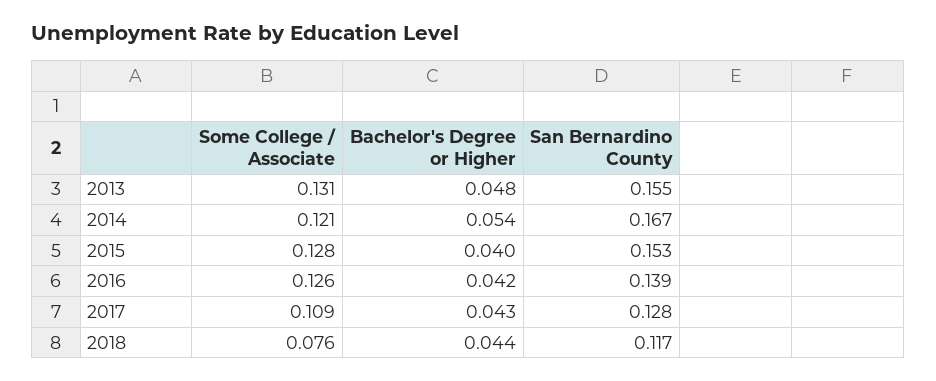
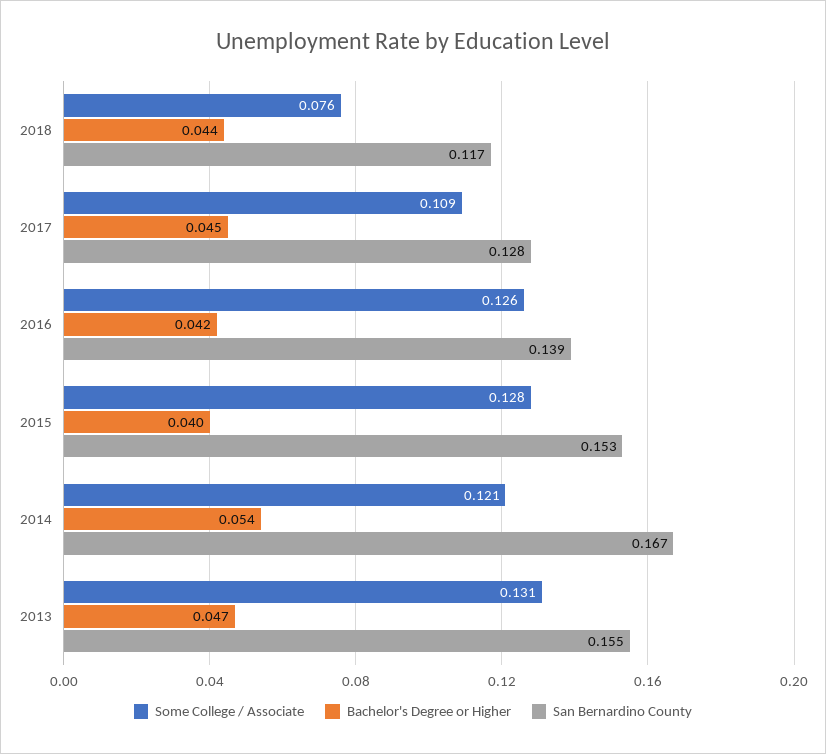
Bachelor's Degree or Higher, 2013: 0.048 -> 0.047
Bachelor's Degree or Higher, 2017: 0.043 -> 0.045

